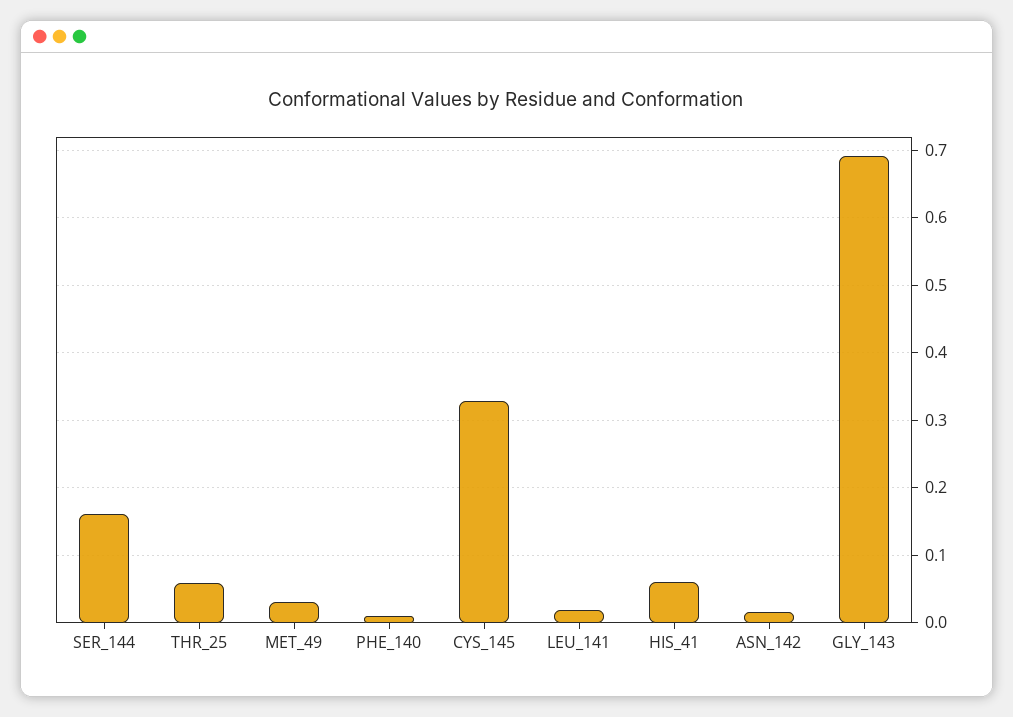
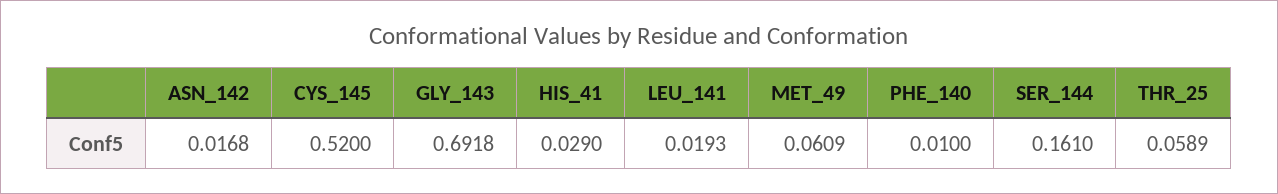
MET_49: 0.03 -> 0.0609
CYS_145: 0.33 -> 0.52
HIS_41: 0.06 -> 0.029

